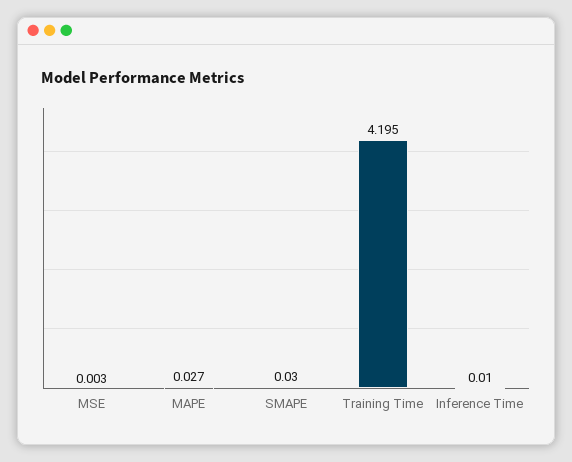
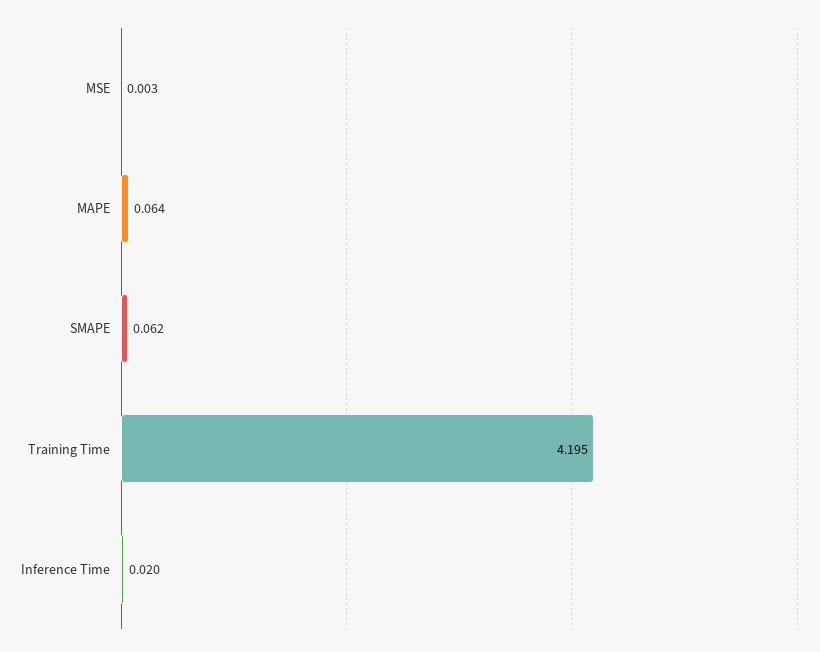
MAPE: 0.027 -> 0.064
SMAPE: 0.03 -> 0.062
Inference Time: 0.01 -> 0.02

